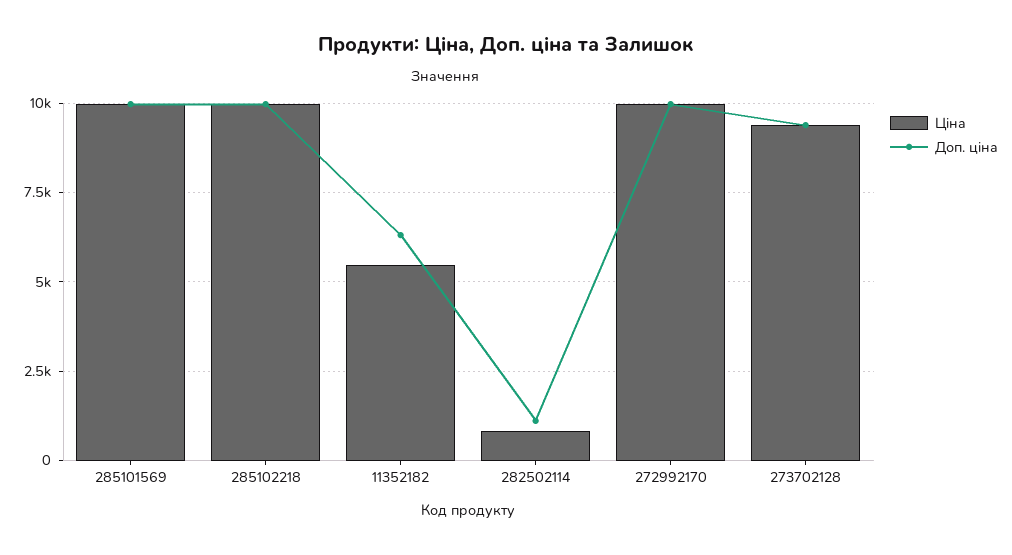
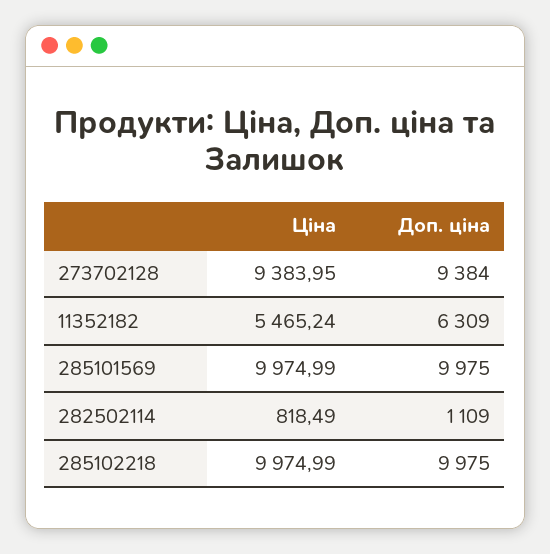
Ціна, 272992170: 10000 -> none
Доп. ціна, 272992170: 10000 -> none

